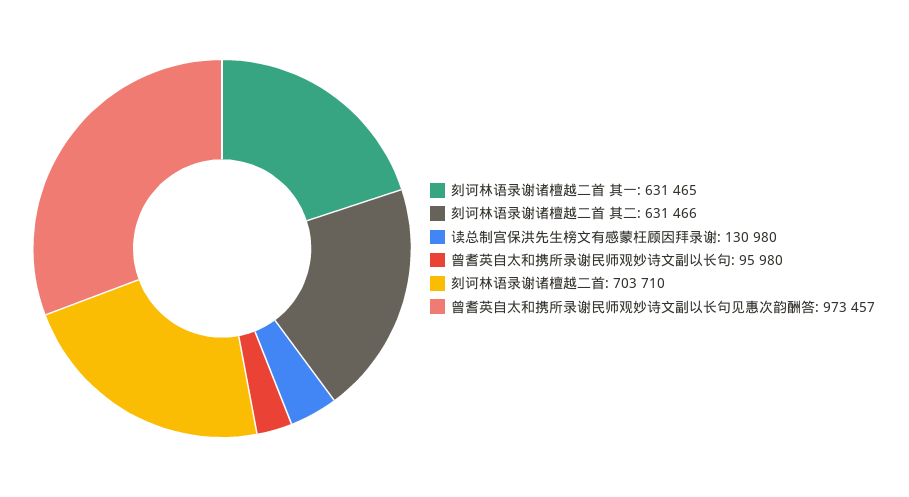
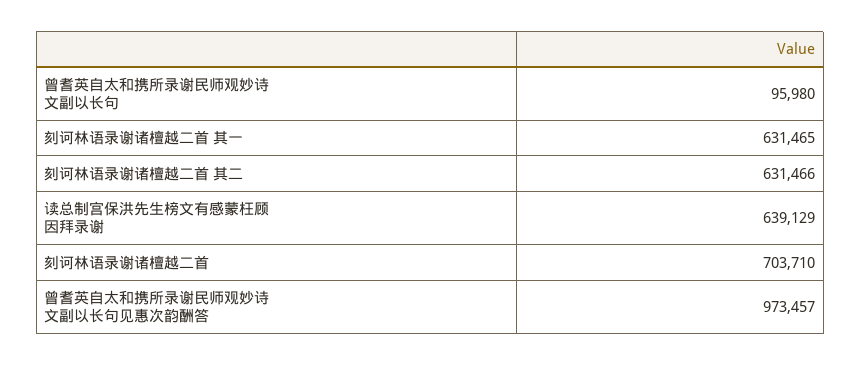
读总制宫保洪先生榜文有感蒙枉顾因拜录谢: 130980 -> 639129

